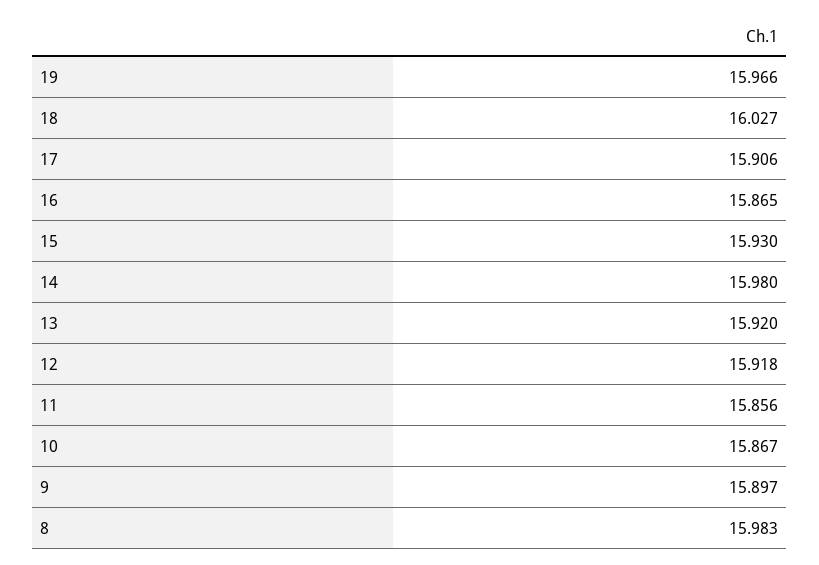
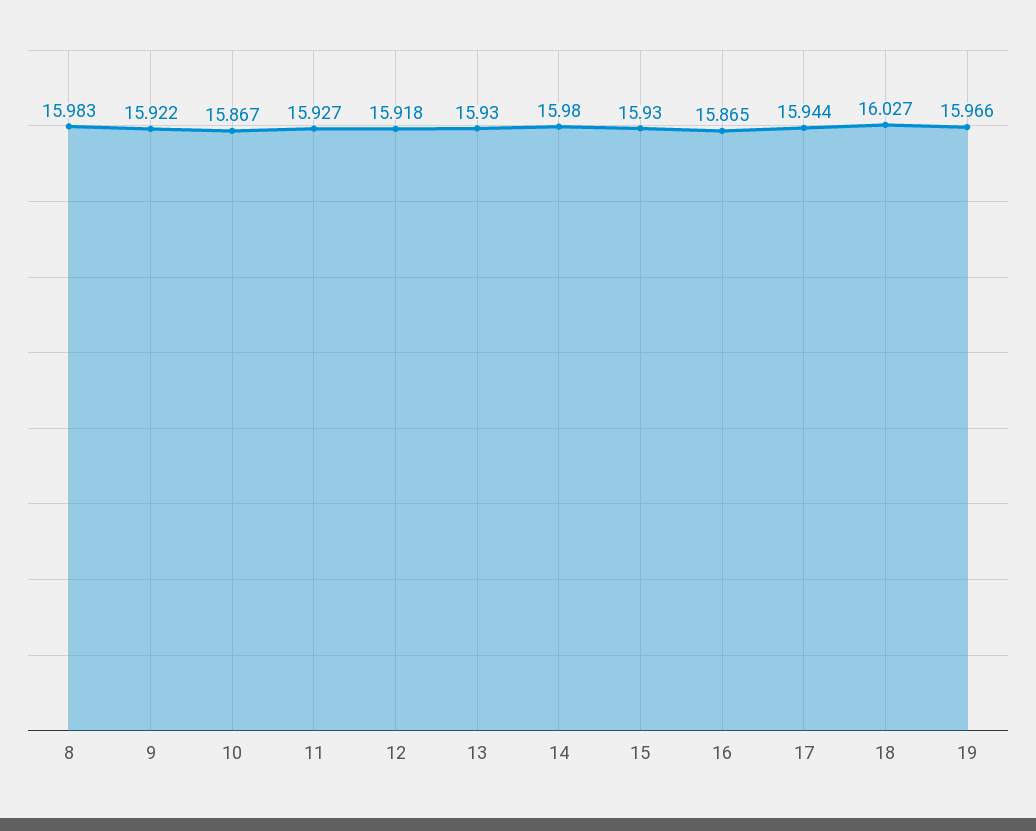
17: 15.906 -> 15.944
13: 15.92 -> 15.93
11: 15.856 -> 15.927
9: 15.897 -> 15.922

